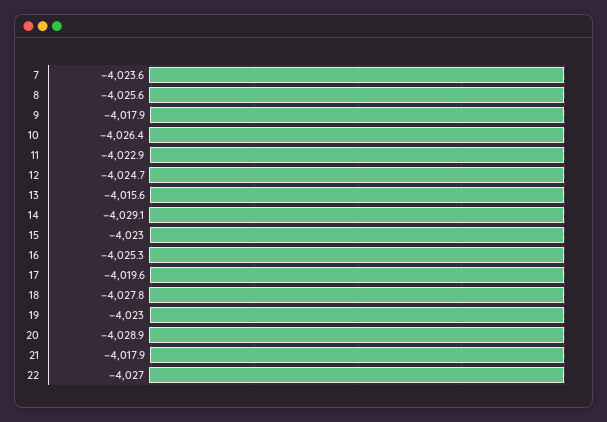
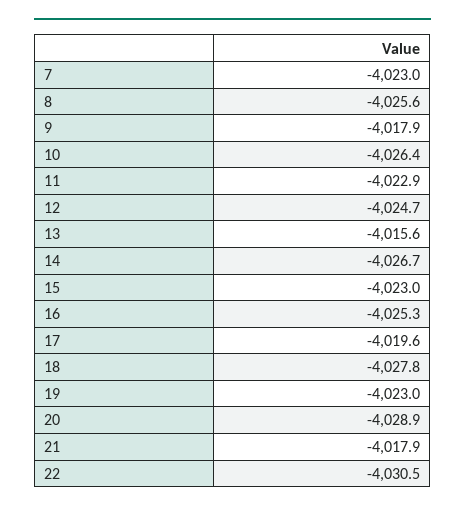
7: -4023.6 -> -4023
14: -4029.1 -> -4026.7
22: -4027 -> -4030.5

